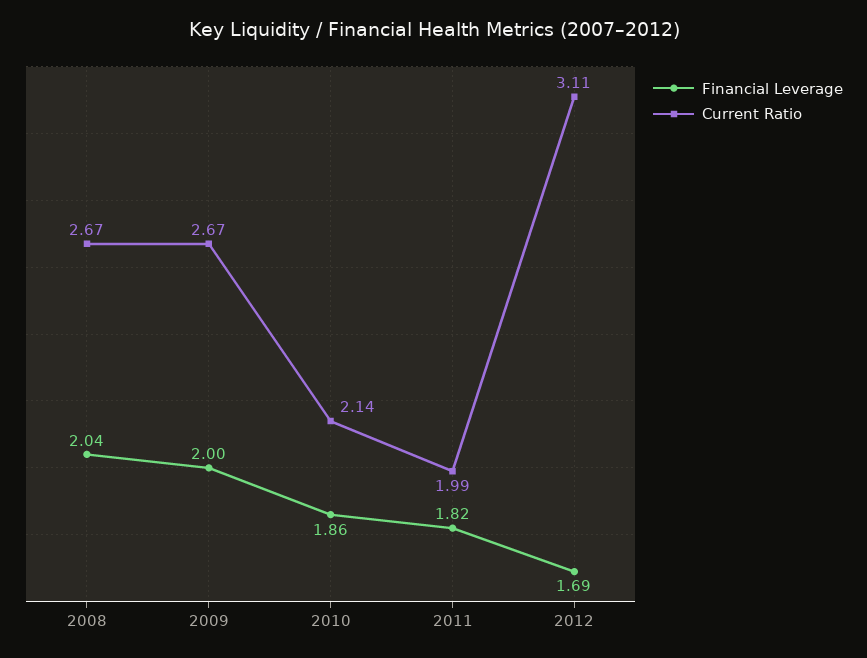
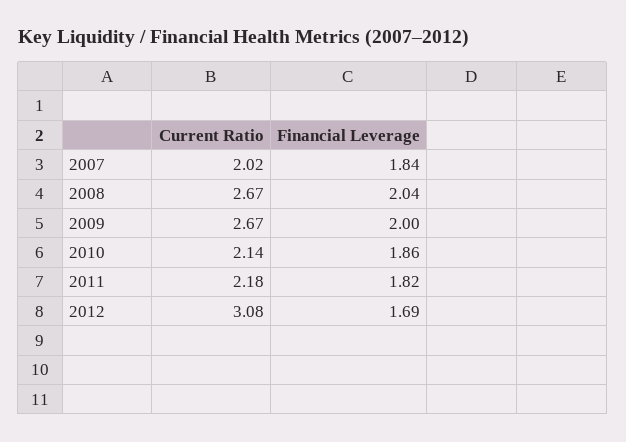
Current Ratio, 2011: 1.99 -> 2.18
Current Ratio, 2012: 3.11 -> 3.08
Current Ratio, 2007: none -> 2.02
Financial Leverage, 2007: none -> 1.84

